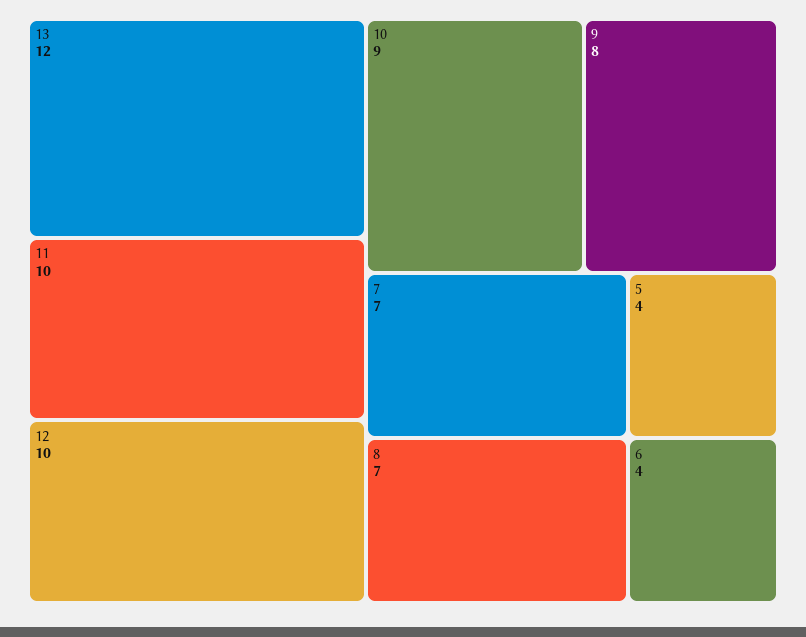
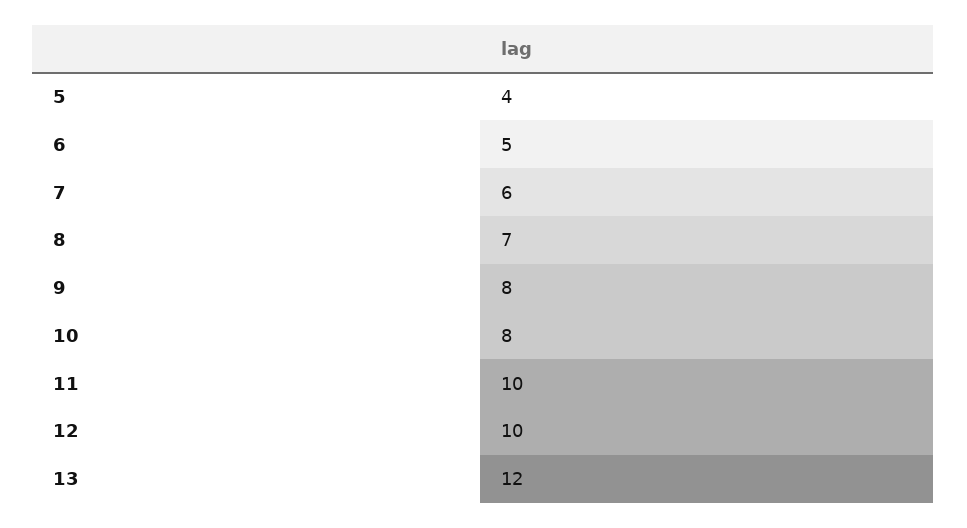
10: 9 -> 8
7: 7 -> 6
6: 4 -> 5

